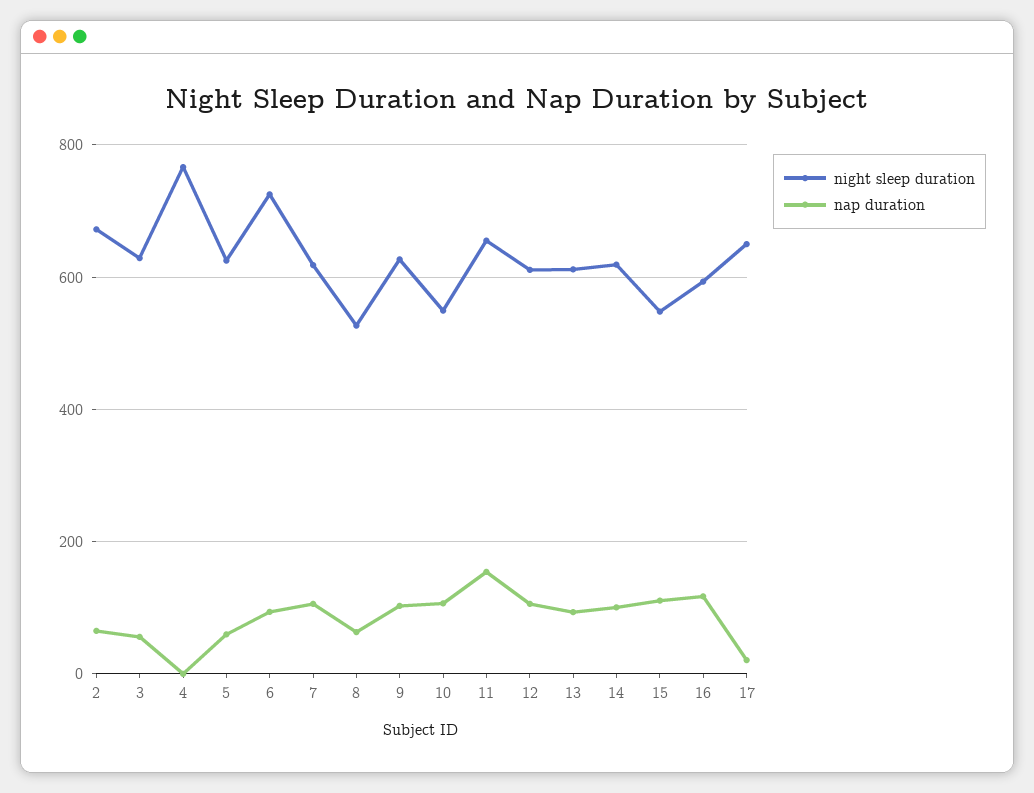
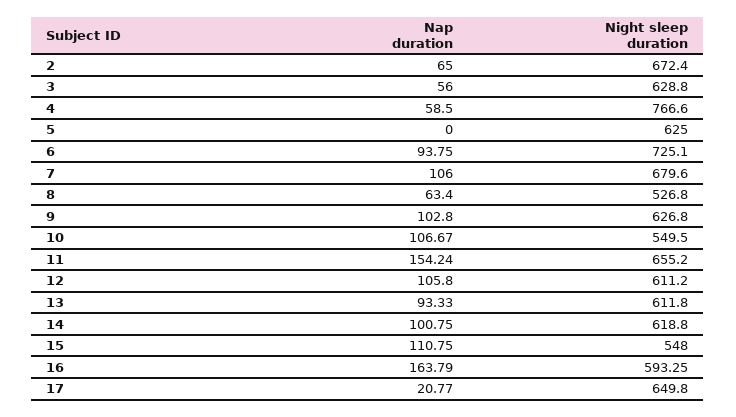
nap duration, 4: 0 -> 58.5
nap duration, 5: 60 -> 0
night sleep duration, 7: 620 -> 679.6
nap duration, 16: 120 -> 163.79

